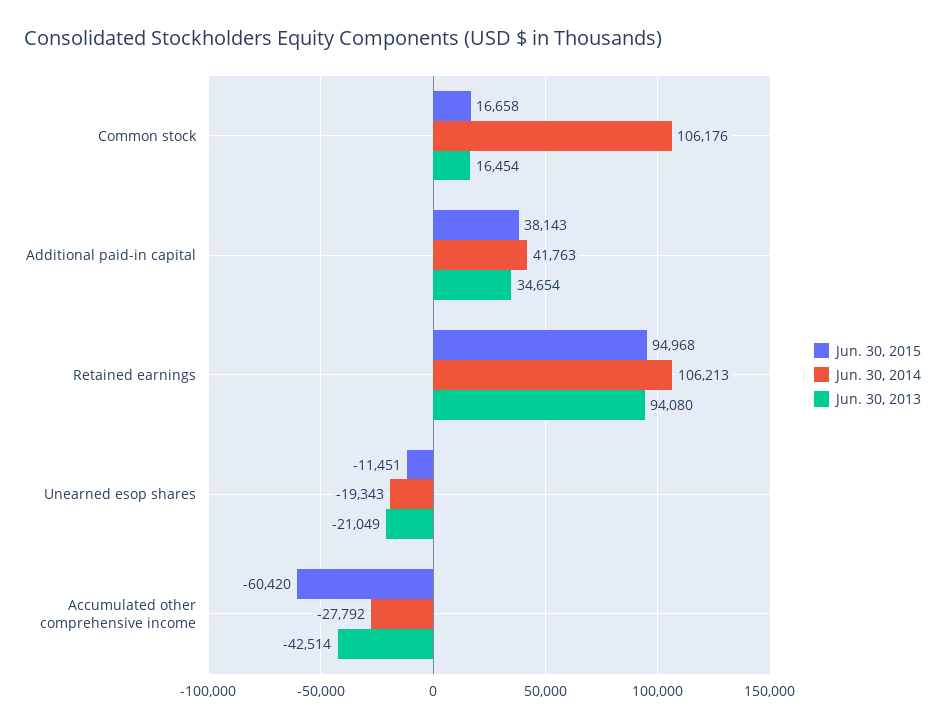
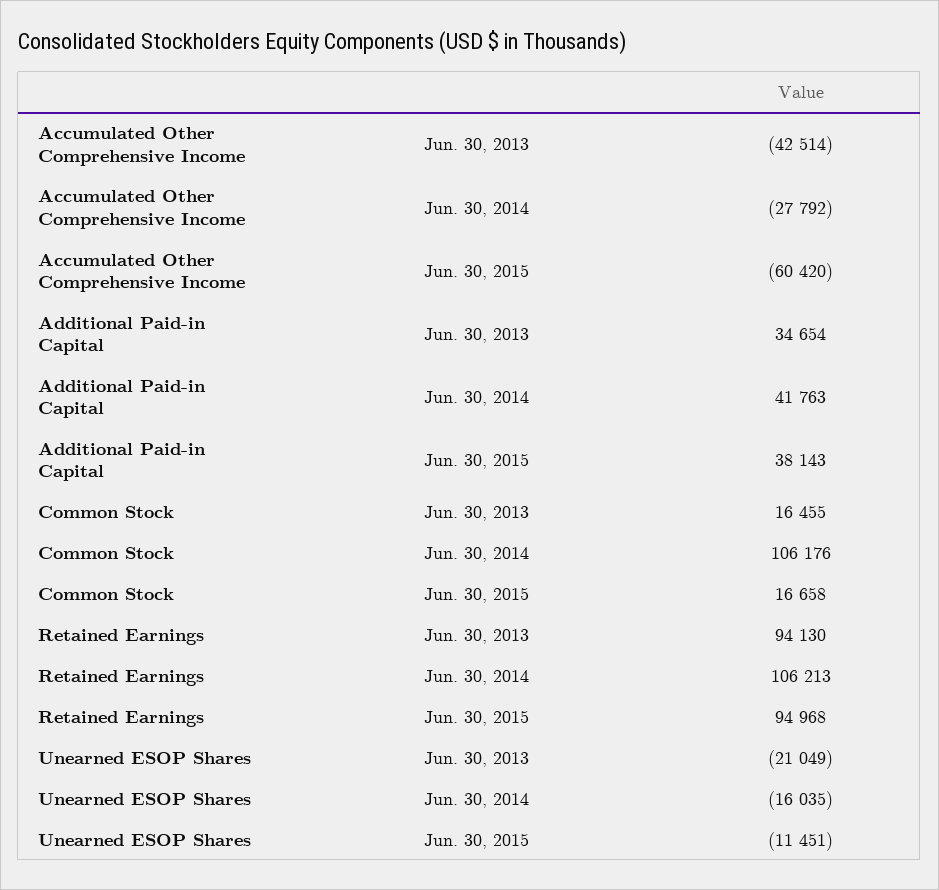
Jun. 30, 2013, Common stock: 16454 -> 16455
Jun. 30, 2013, Retained earnings: 94080 -> 94130
Jun. 30, 2014, Unearned esop shares: -19343 -> -16035

